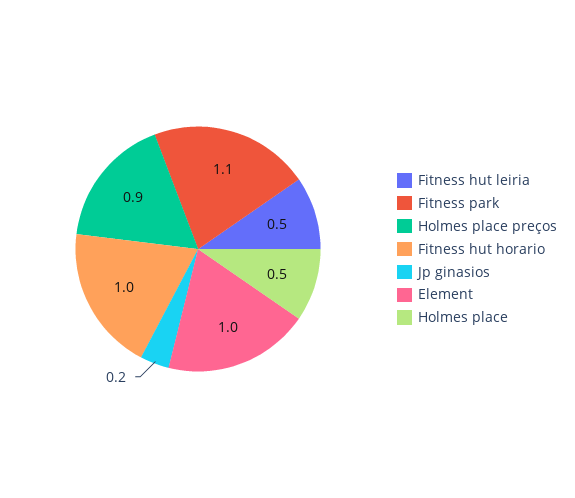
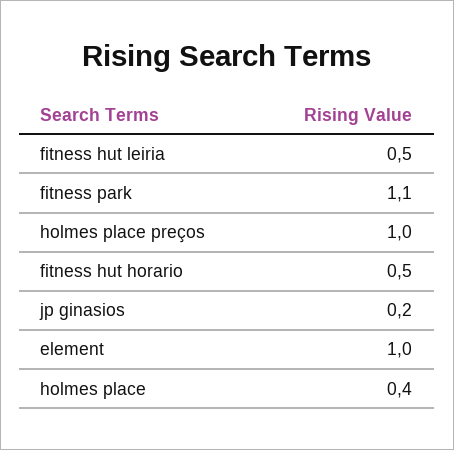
Holmes place preços: 0.9 -> 1
Fitness hut horario: 1 -> 0.5
Holmes place: 0.5 -> 0.4

